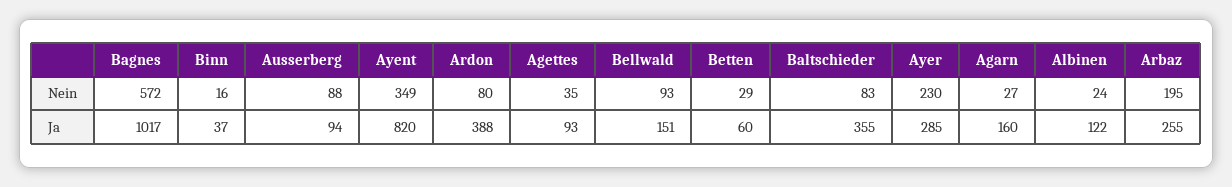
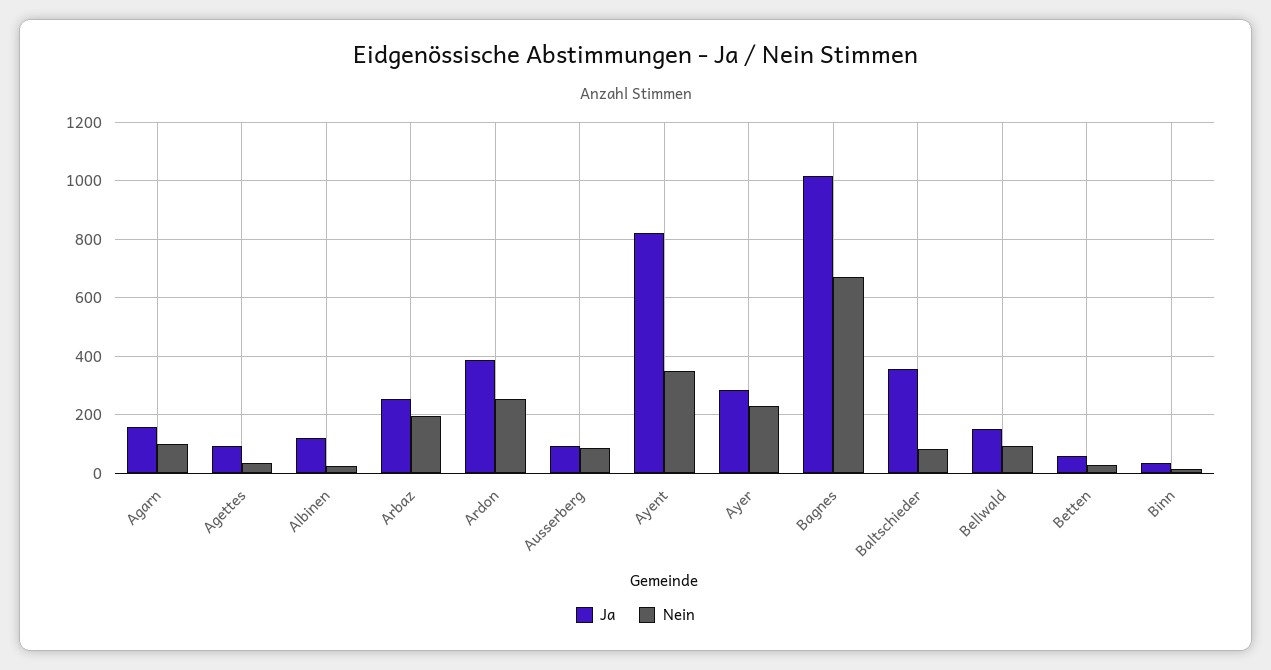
Nein, Bagnes: 572 -> 675
Nein, Ardon: 80 -> 250
Nein, Agarn: 27 -> 100

